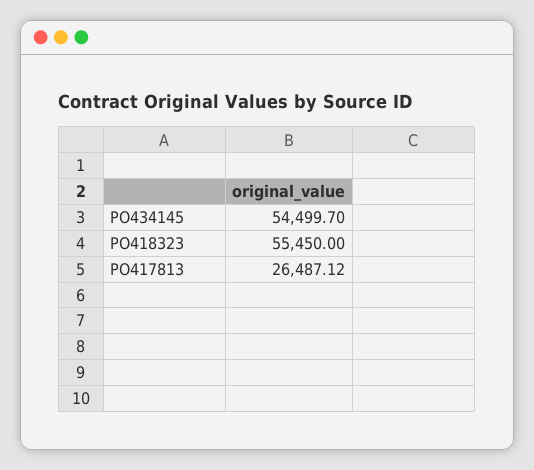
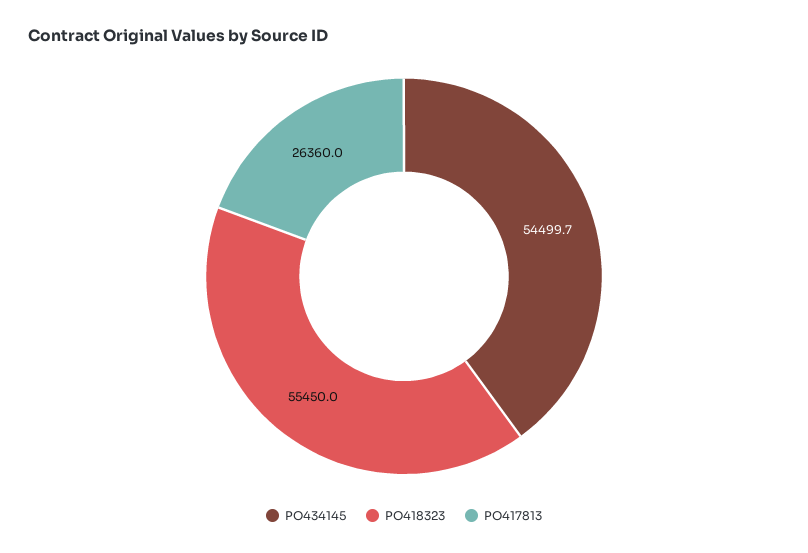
PO417813: 26487.12 -> 26360

